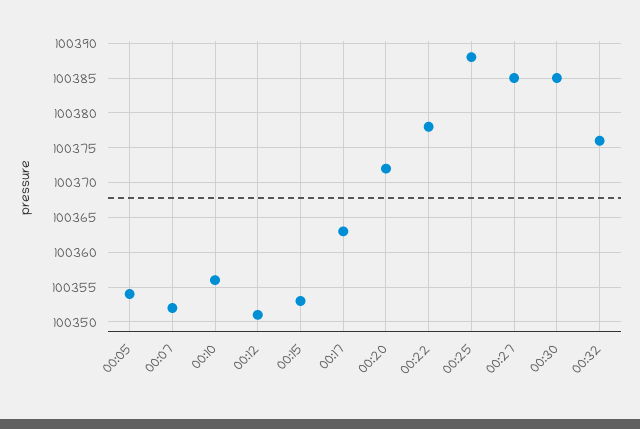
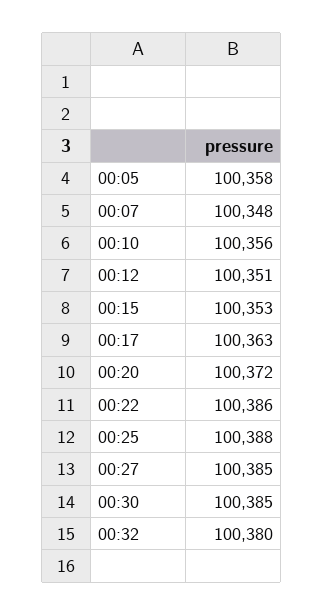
00:05: 100354 -> 100358
00:07: 100352 -> 100348
00:22: 100378 -> 100386
00:32: 100376 -> 100380

